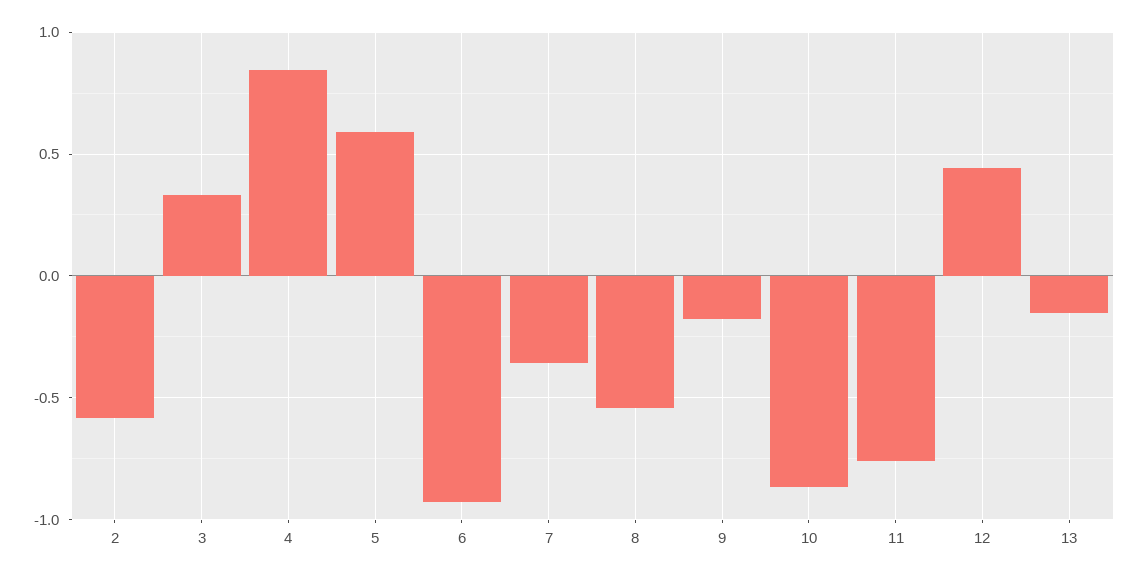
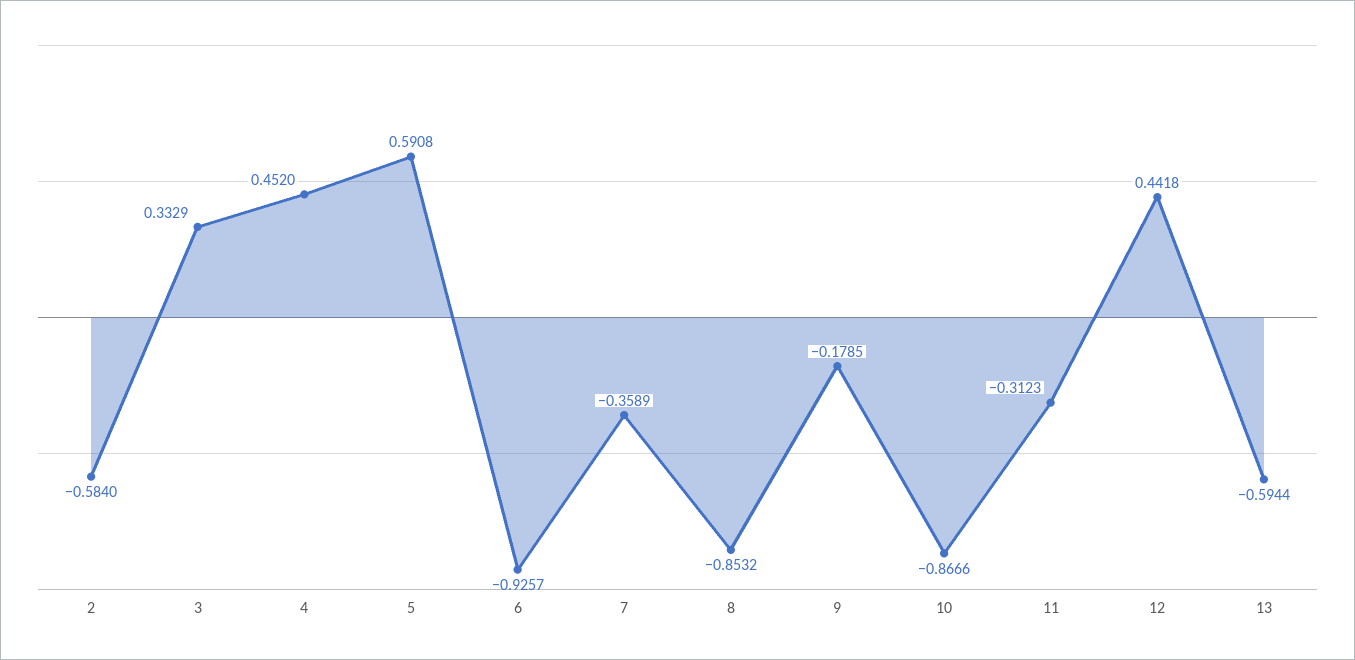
4: 0.85 -> 0.452
8: -0.55 -> -0.8532
11: -0.75 -> -0.3123
13: -0.15 -> -0.5944

